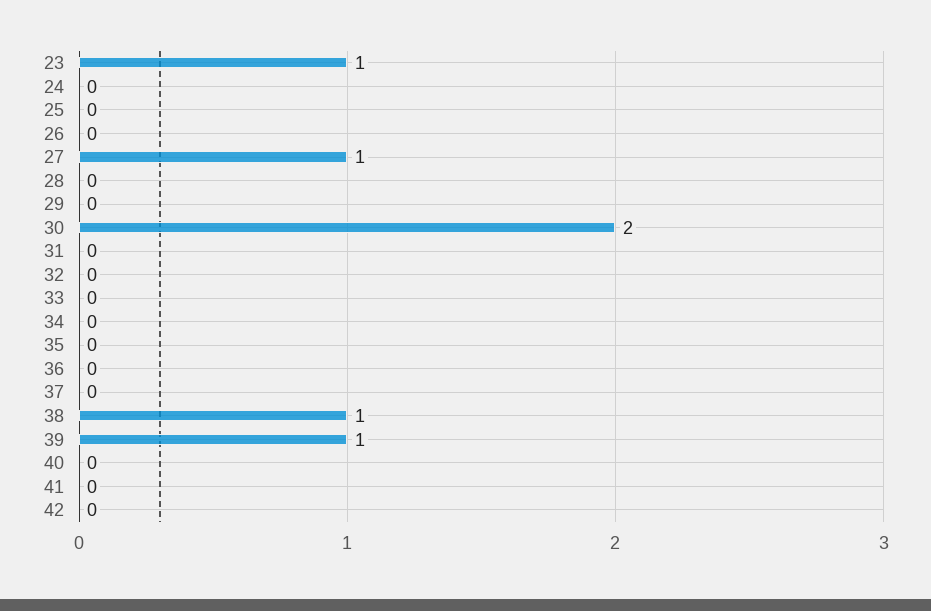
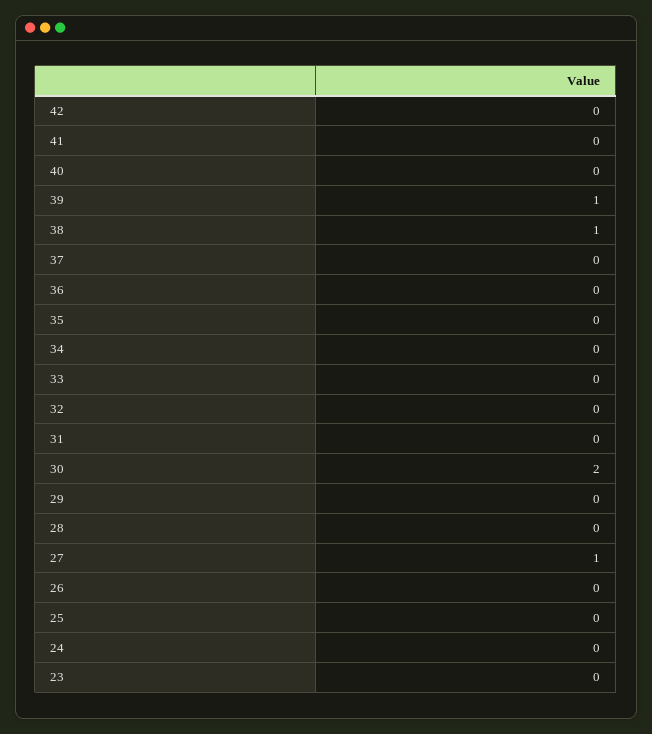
23: 1 -> 0

